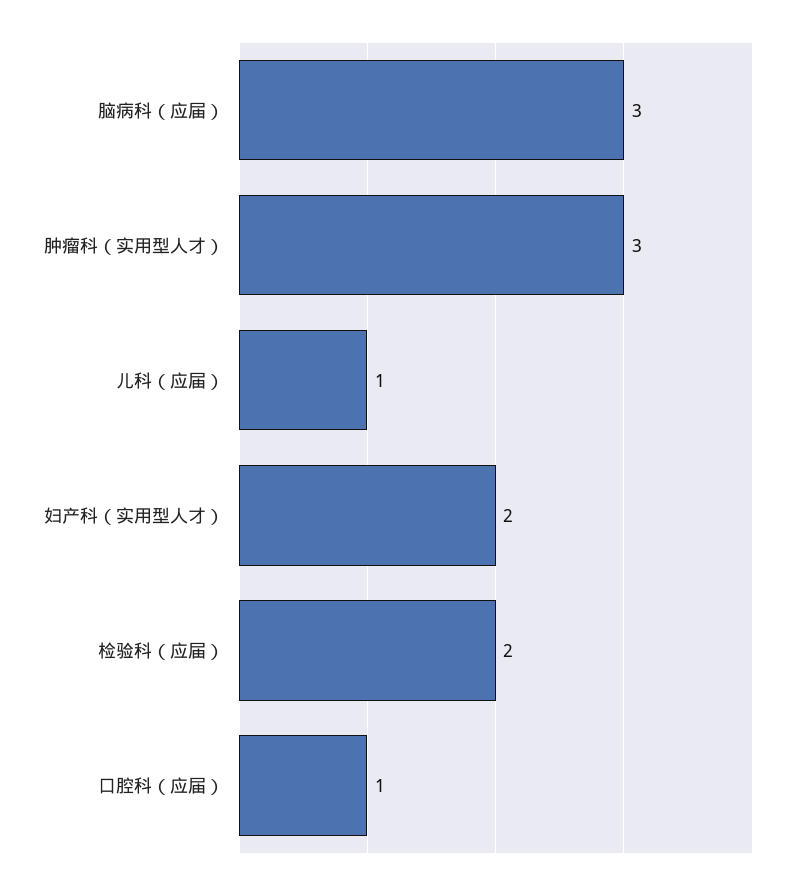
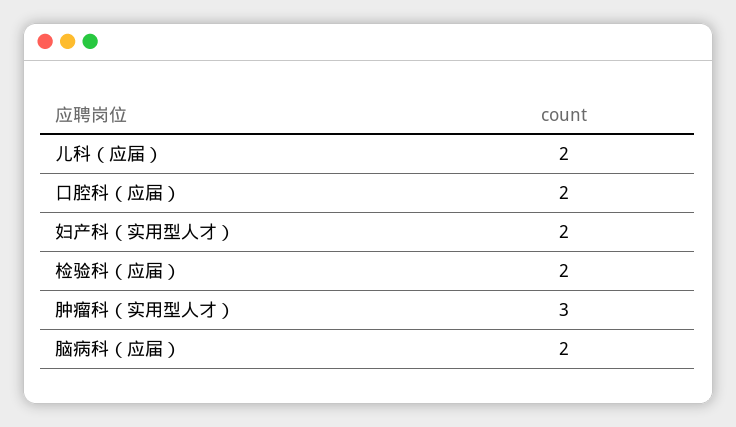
脑病科（应届）: 3 -> 2
儿科（应届）: 1 -> 2
口腔科（应届）: 1 -> 2

